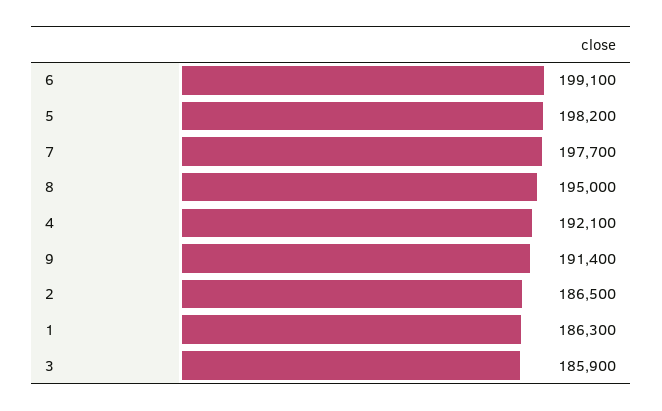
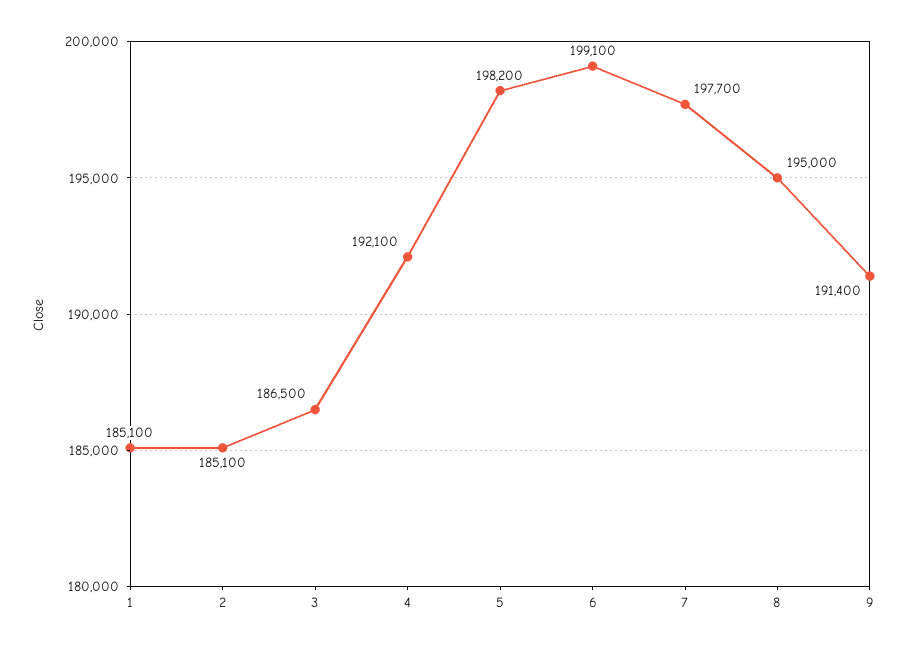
2: 186500 -> 185100
1: 186300 -> 185100
3: 185900 -> 186500

